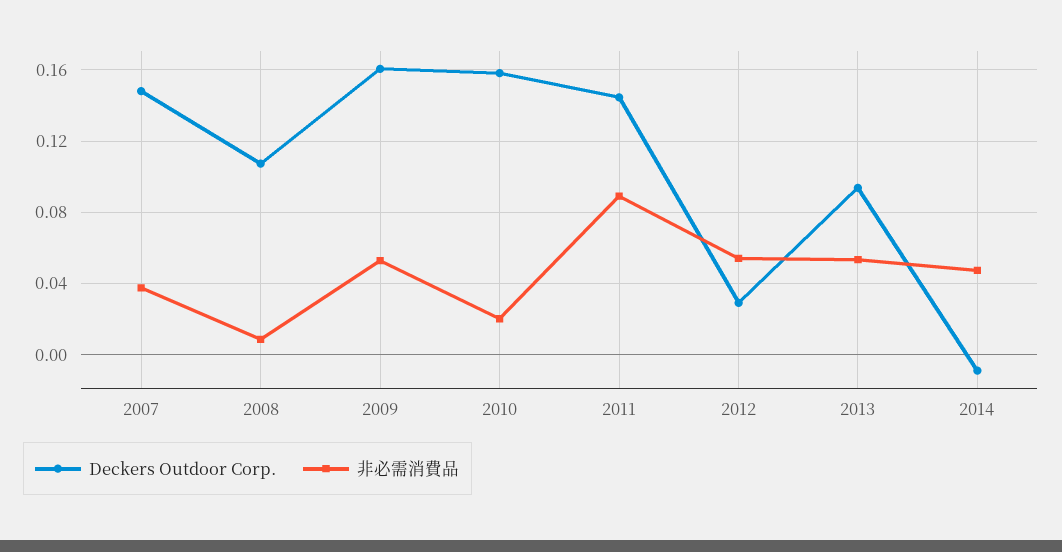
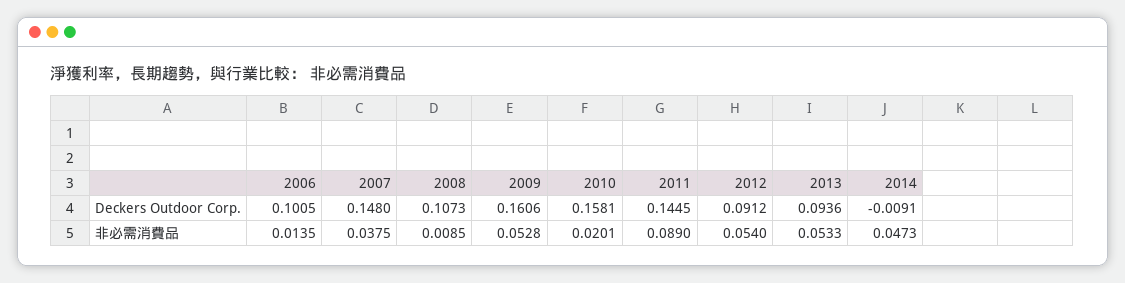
Deckers Outdoor Corp., 2012: 0.03 -> 0.0912
Deckers Outdoor Corp., 2006: none -> 0.1005
非必需消費品, 2006: none -> 0.0135

